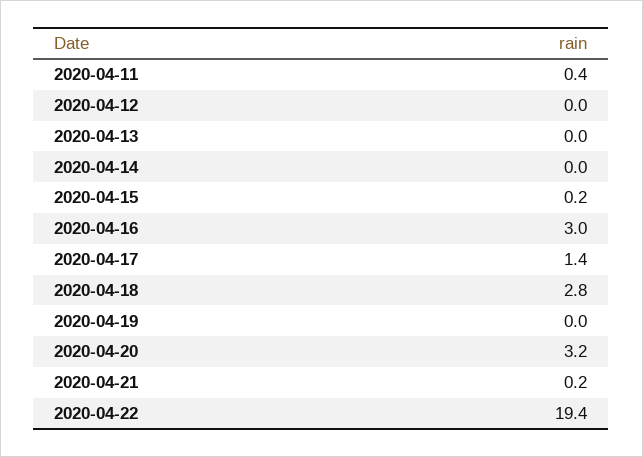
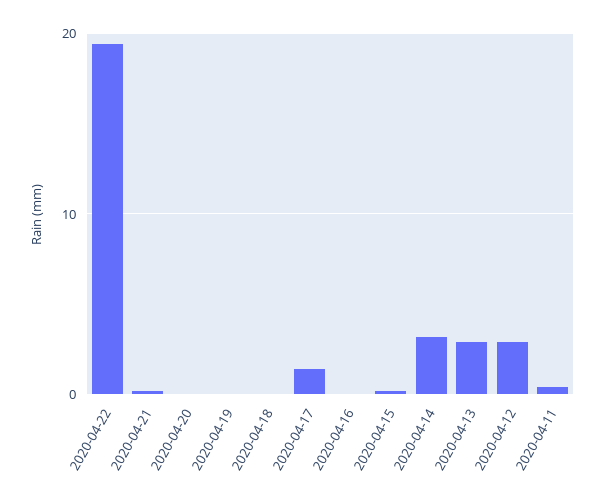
2020-04-12: 0 -> 3
2020-04-13: 0 -> 3
2020-04-14: 0 -> 3
2020-04-16: 3 -> 0
2020-04-18: 2.8 -> 0
2020-04-20: 3.2 -> 0

